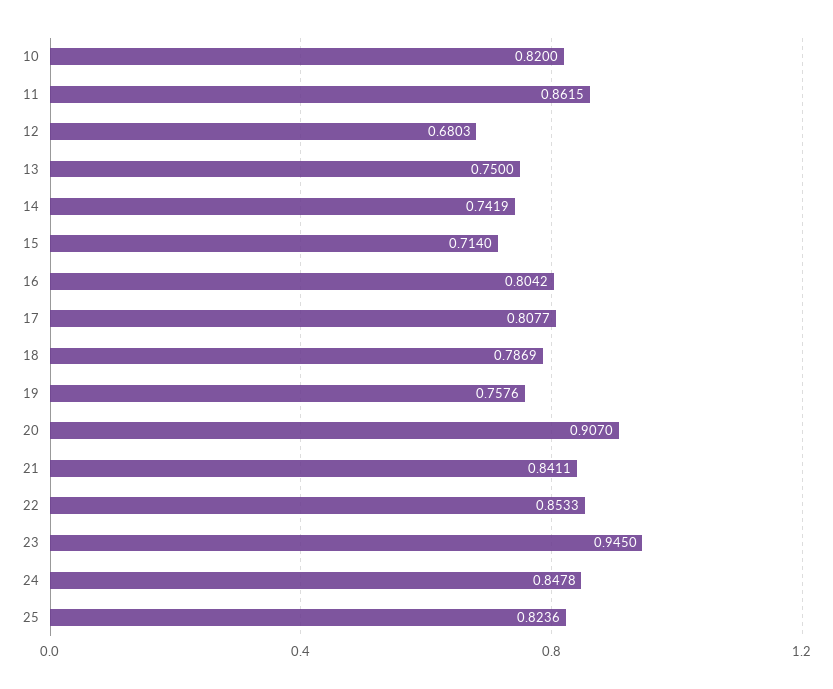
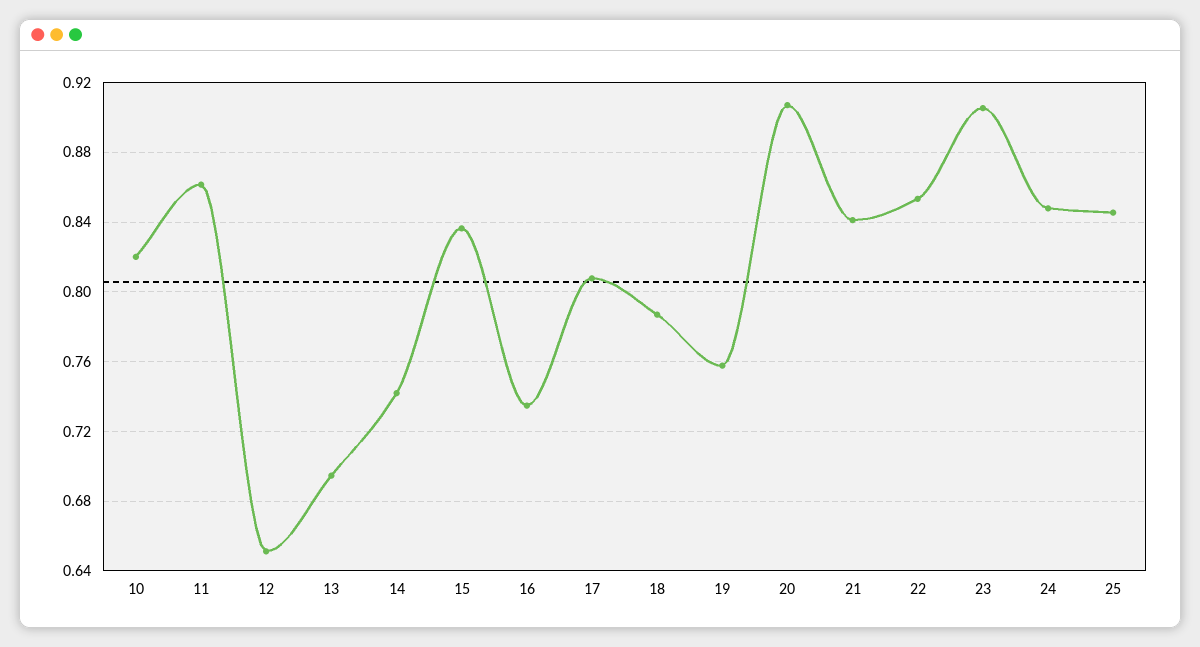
12: 0.6803 -> 0.65
13: 0.75 -> 0.695
15: 0.714 -> 0.835
16: 0.8042 -> 0.735
23: 0.945 -> 0.905
25: 0.8236 -> 0.845

